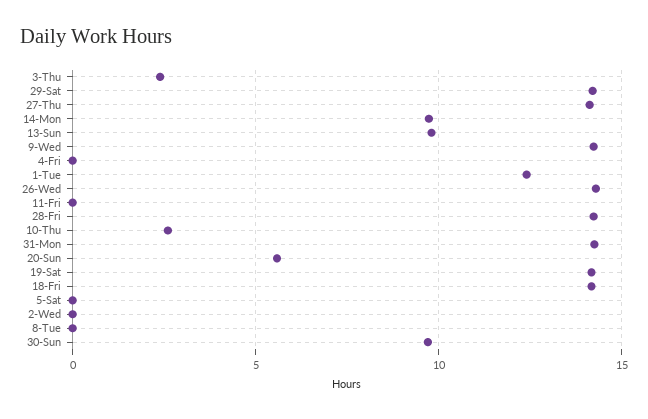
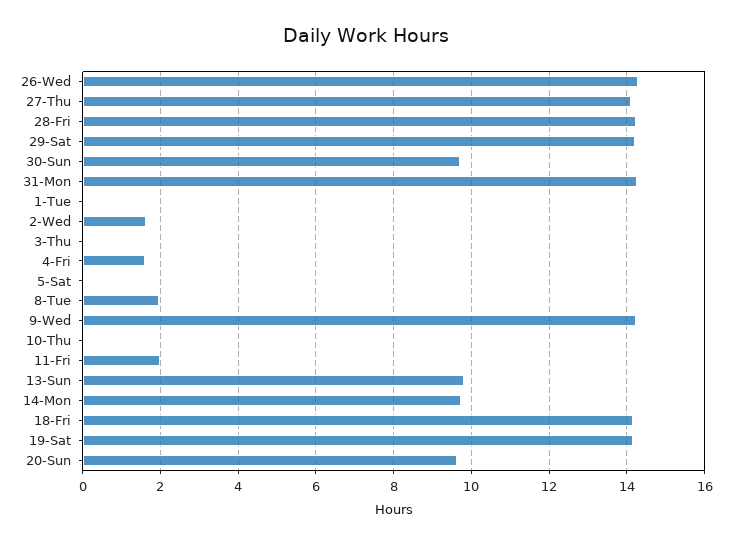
3-Thu: 2.5 -> 0
4-Fri: 0 -> 1.6
1-Tue: 12.5 -> 0
11-Fri: 0 -> 2
10-Thu: 2.5 -> 0
20-Sun: 5.5 -> 9.6
2-Wed: 0 -> 1.6
8-Tue: 0 -> 2

